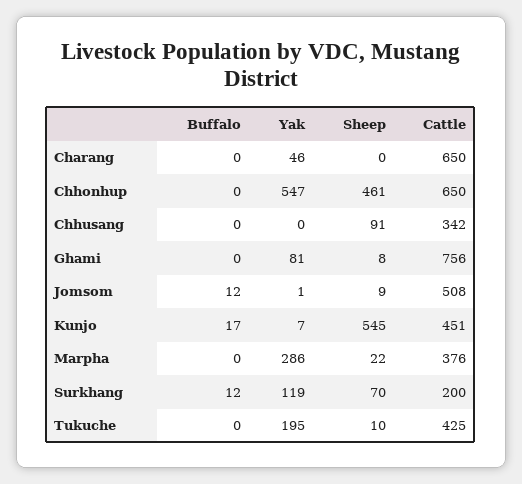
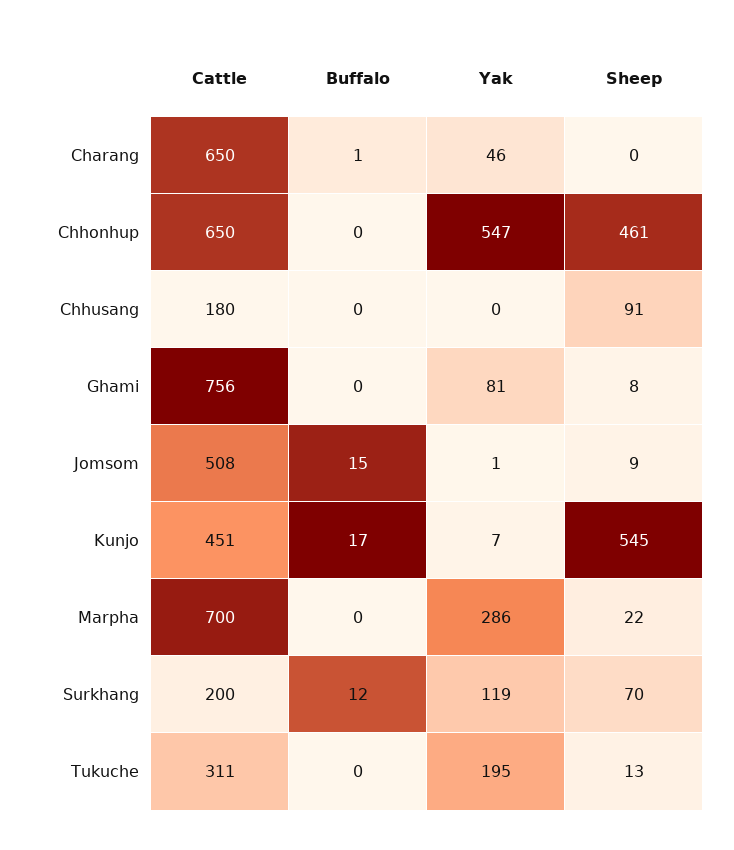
Buffalo, Charang: 0 -> 1
Cattle, Chhusang: 342 -> 180
Buffalo, Jomsom: 12 -> 15
Cattle, Marpha: 376 -> 700
Sheep, Tukuche: 10 -> 13
Cattle, Tukuche: 425 -> 311

